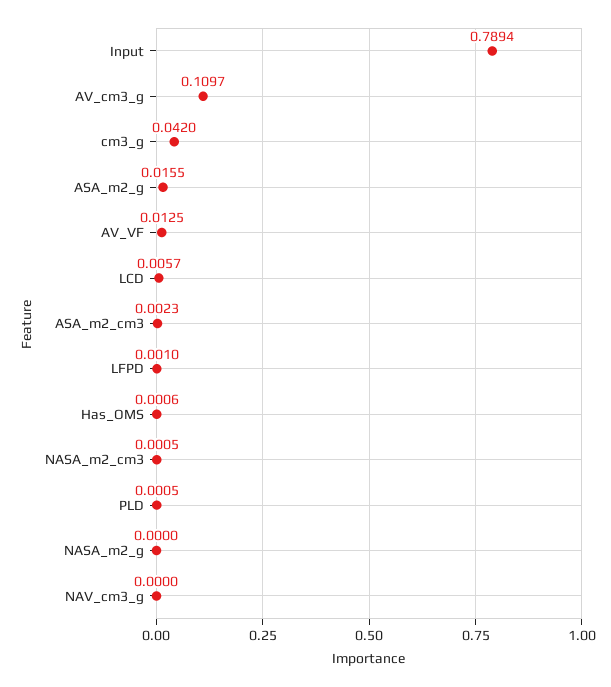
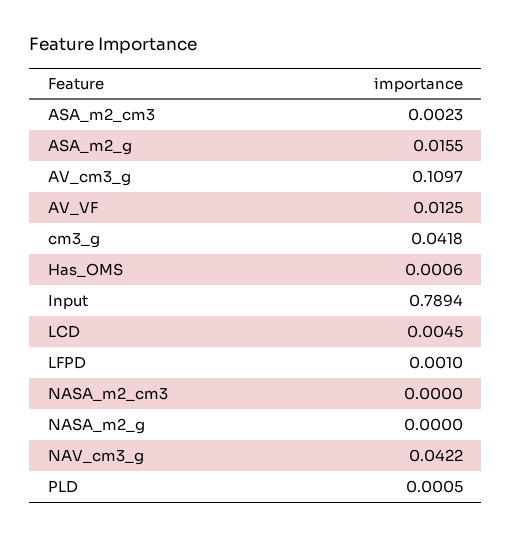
cm3_g: 0.042 -> 0.0418
LCD: 0.0057 -> 0.0045
NASA_m2_cm3: 0.0005 -> 0
NAV_cm3_g: 0 -> 0.0422

